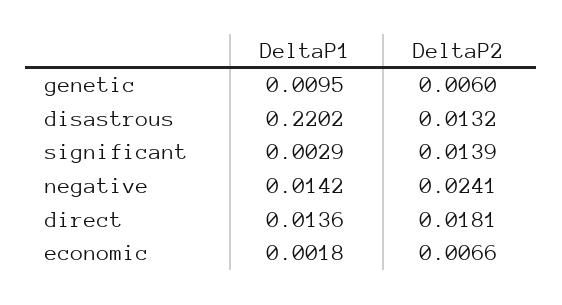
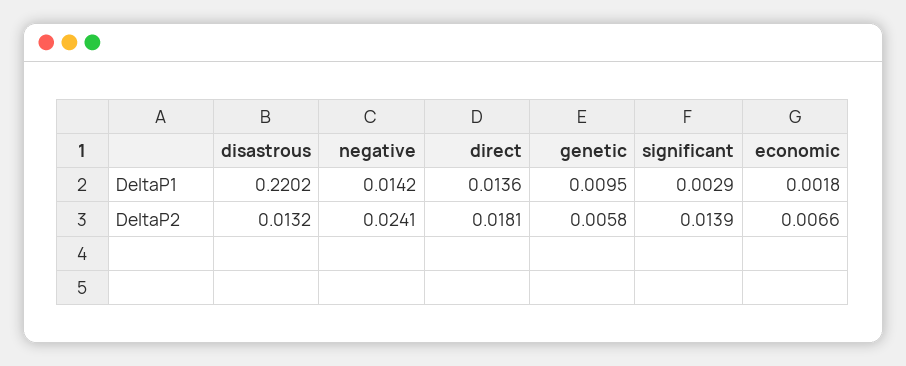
DeltaP2, genetic: 0.006 -> 0.0058

